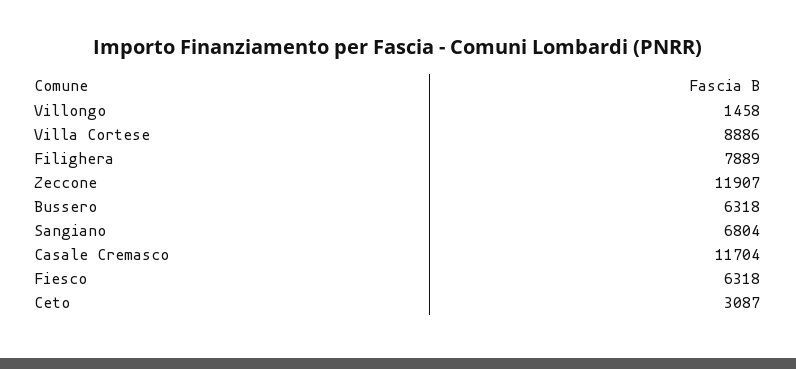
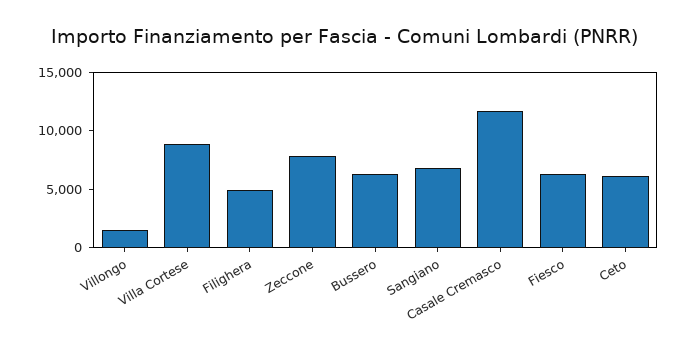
Filighera: 7889 -> 5000
Zeccone: 11907 -> 8000
Ceto: 3087 -> 6000

